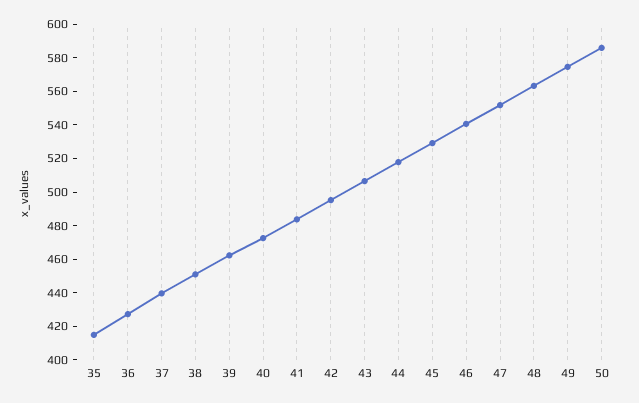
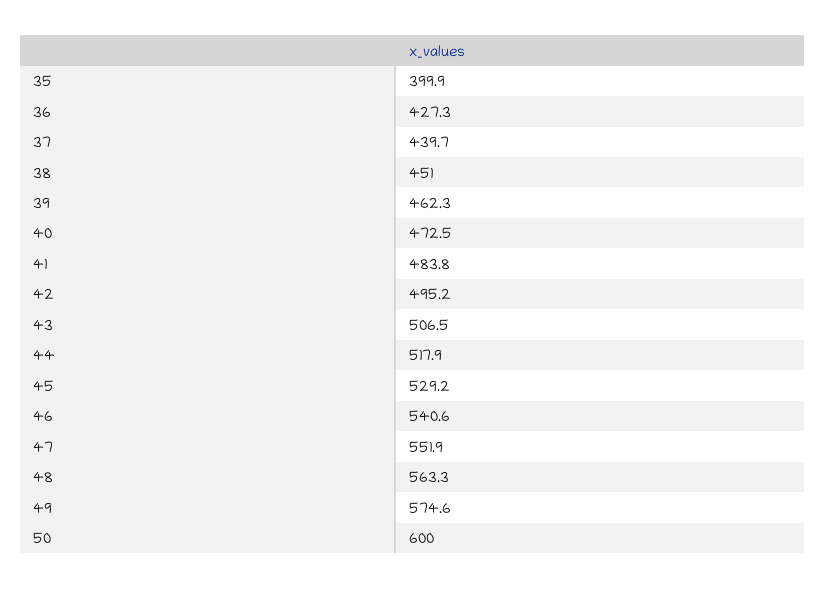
35: 415 -> 399.9
50: 585 -> 600

